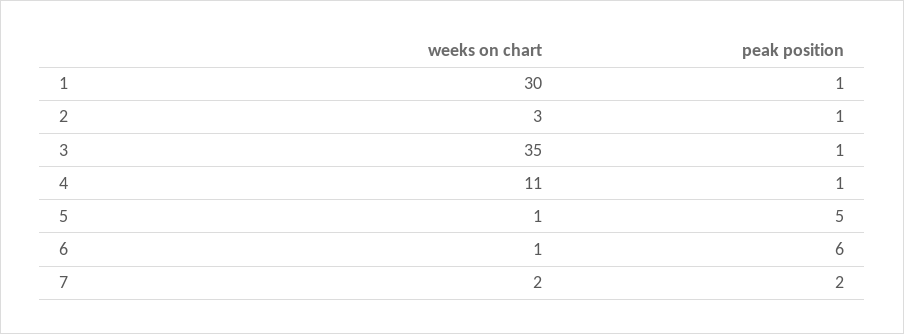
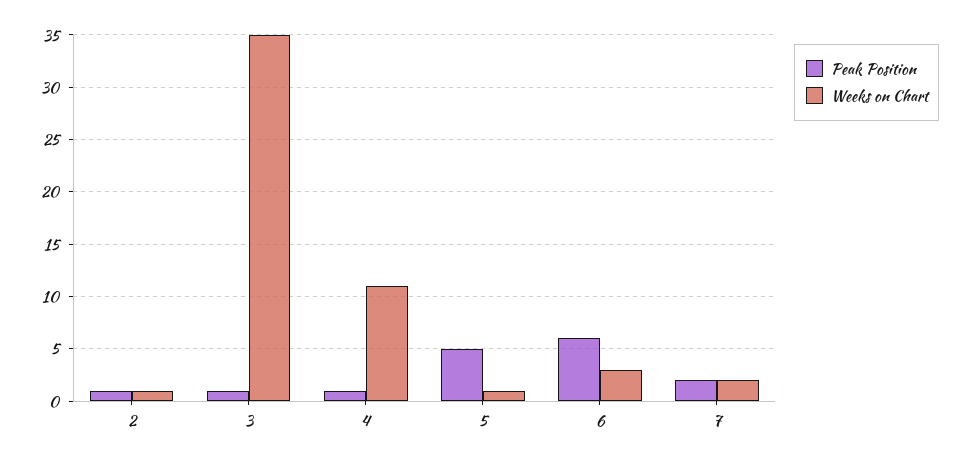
weeks on chart, 1: 30 -> none
peak position, 1: 1 -> none
weeks on chart, 2: 3 -> 1
weeks on chart, 6: 1 -> 3

